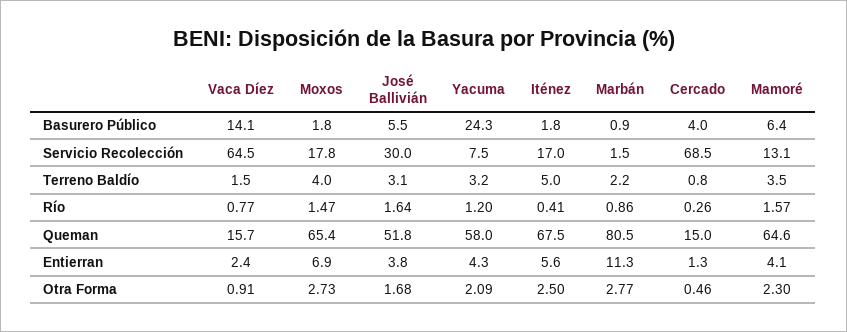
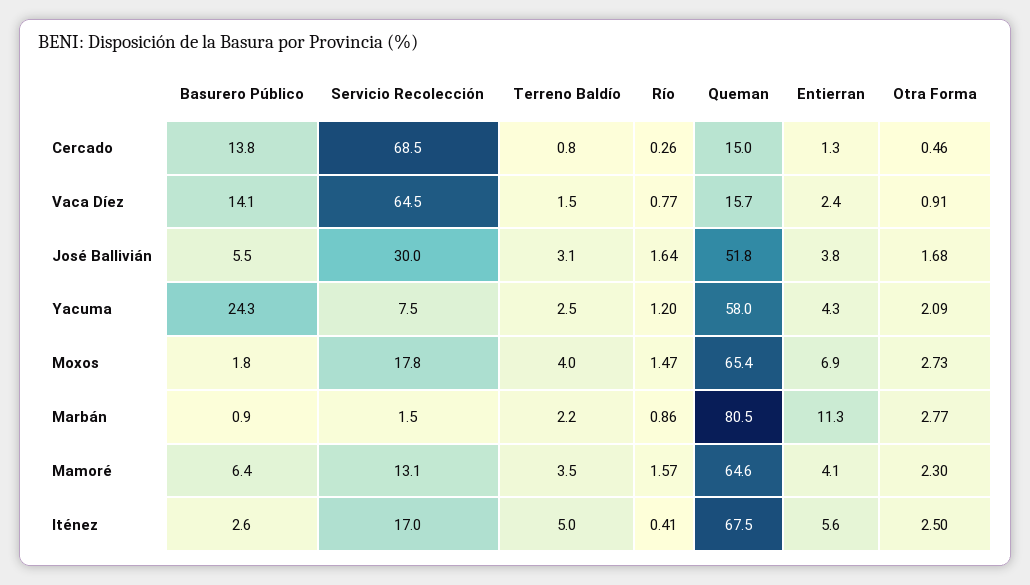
Iténez, Basurero Público: 1.8 -> 2.6
Cercado, Basurero Público: 4 -> 13.8
Yacuma, Terreno Baldío: 3.2 -> 2.5

